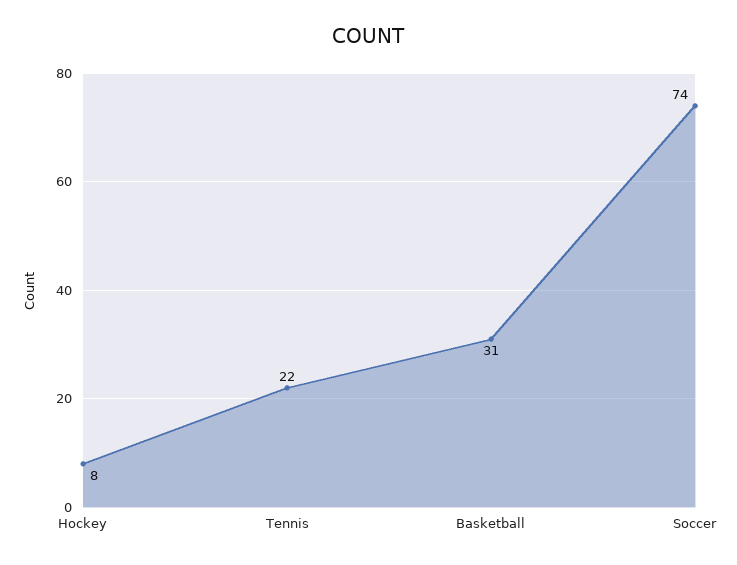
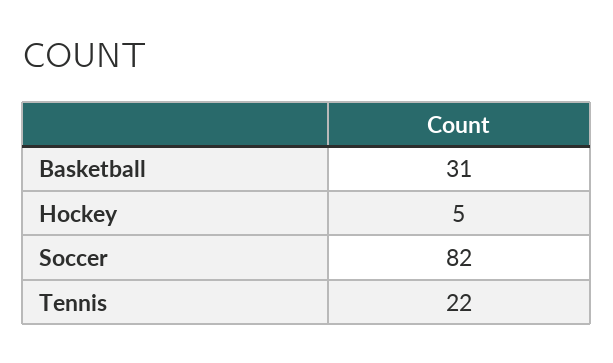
Hockey: 8 -> 5
Soccer: 74 -> 82

